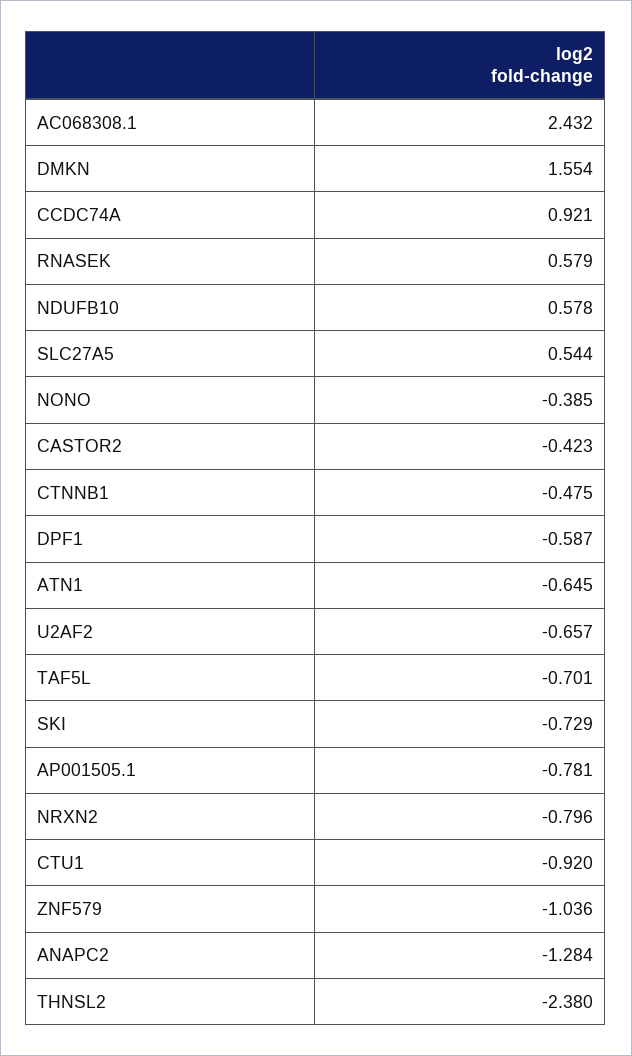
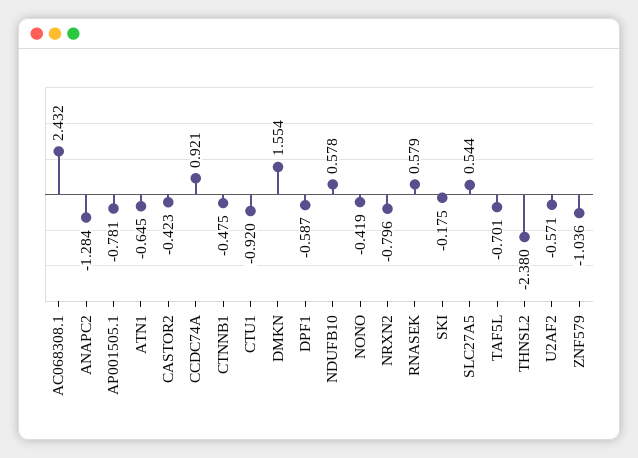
NONO: -0.385 -> -0.419
U2AF2: -0.657 -> -0.571
SKI: -0.729 -> -0.175

